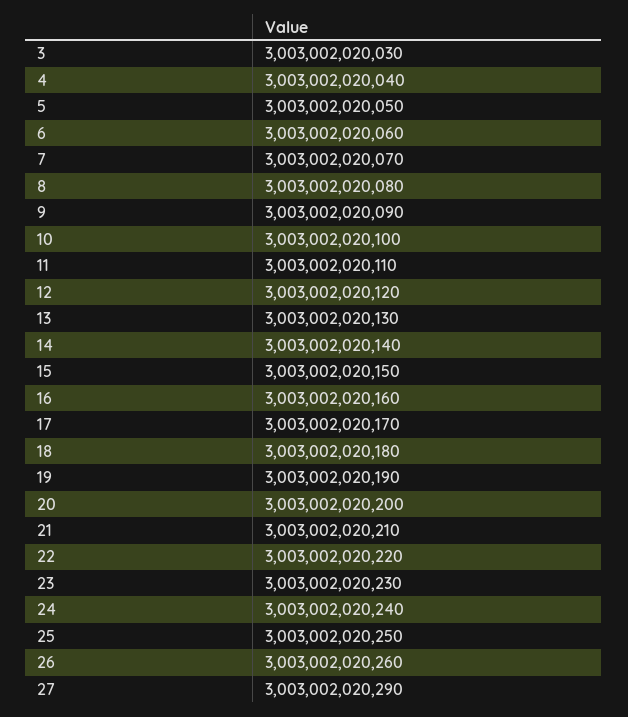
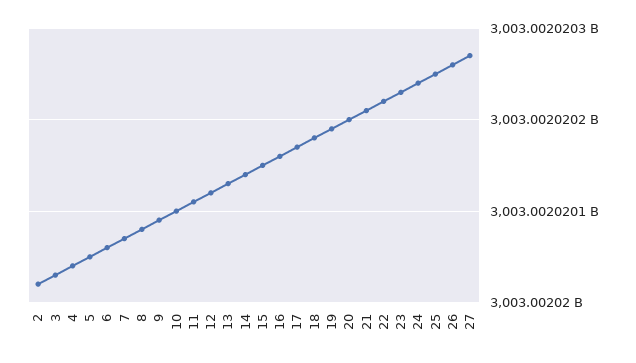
27: 3003002020290 -> 3003002020270
2: none -> 3003002020020

